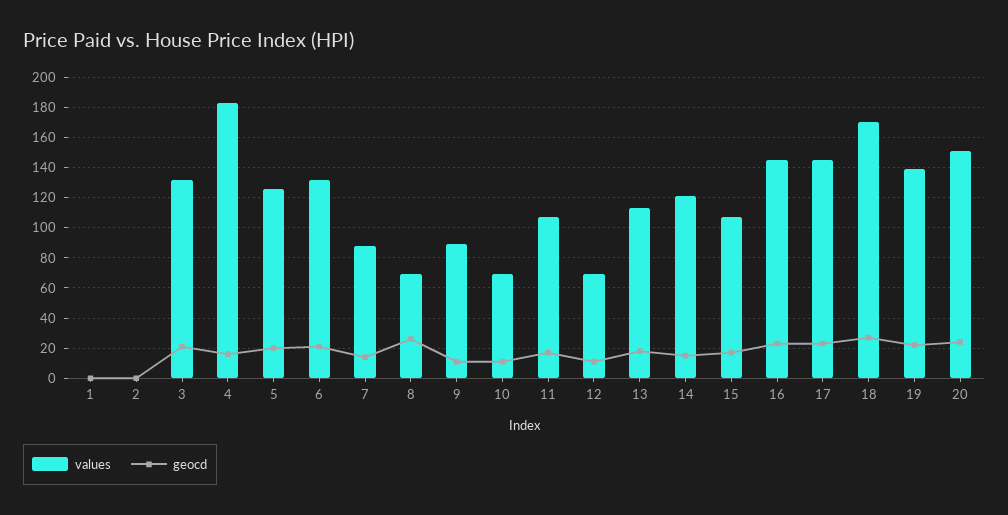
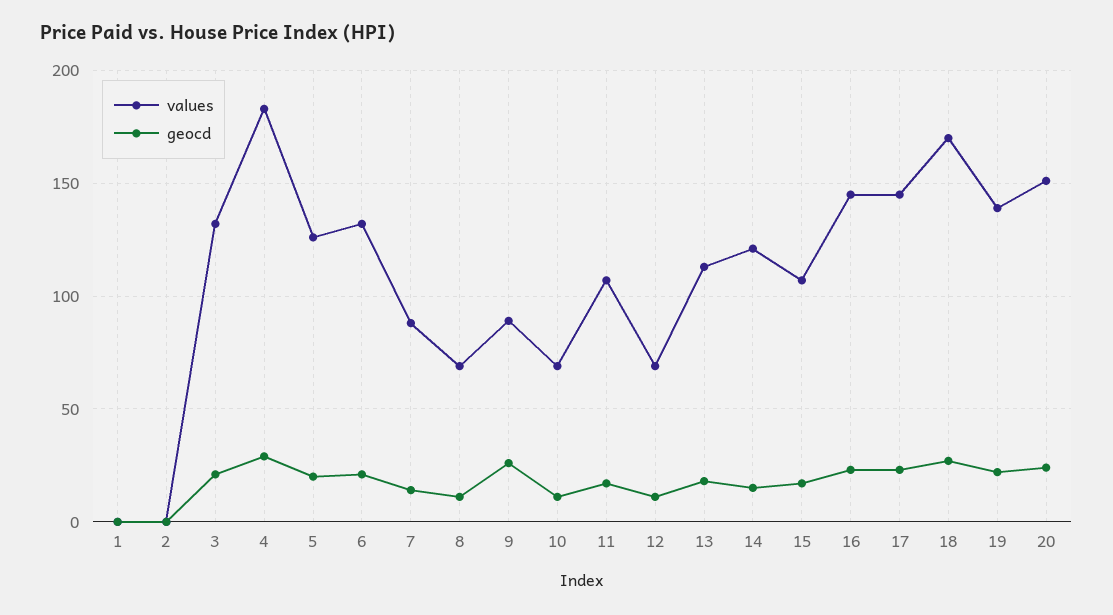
geocd, 4: 15 -> 30
geocd, 8: 25 -> 10
geocd, 9: 10 -> 25

